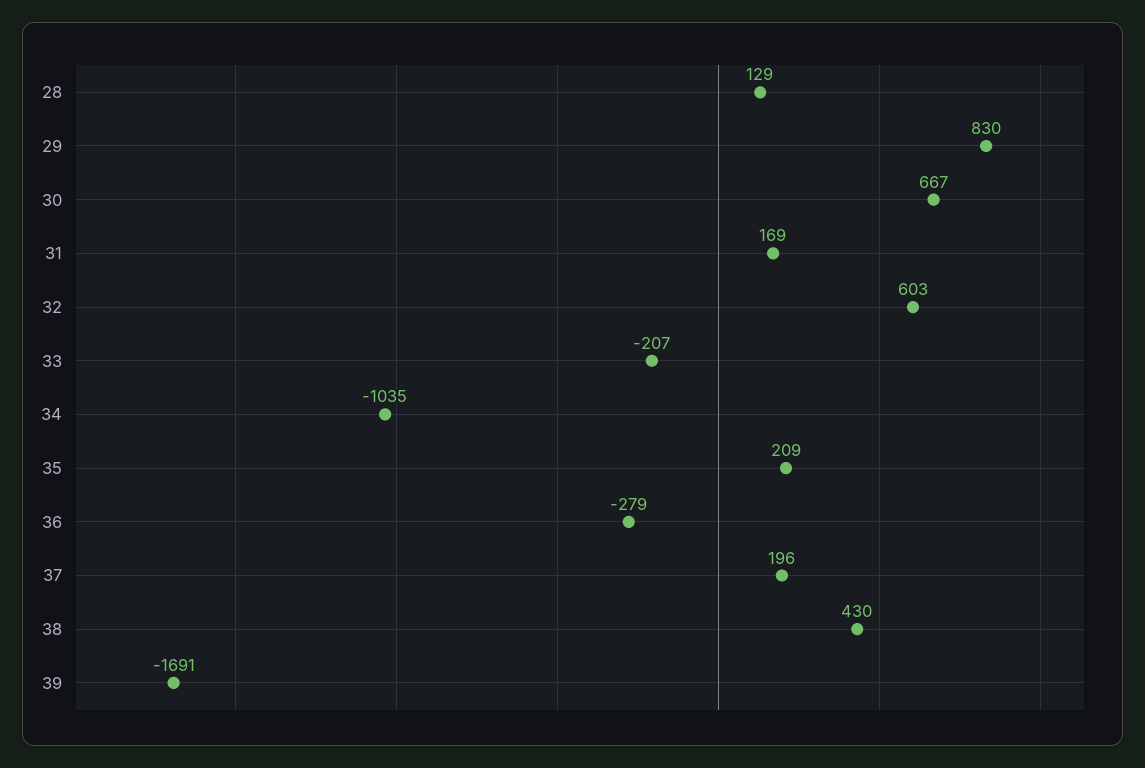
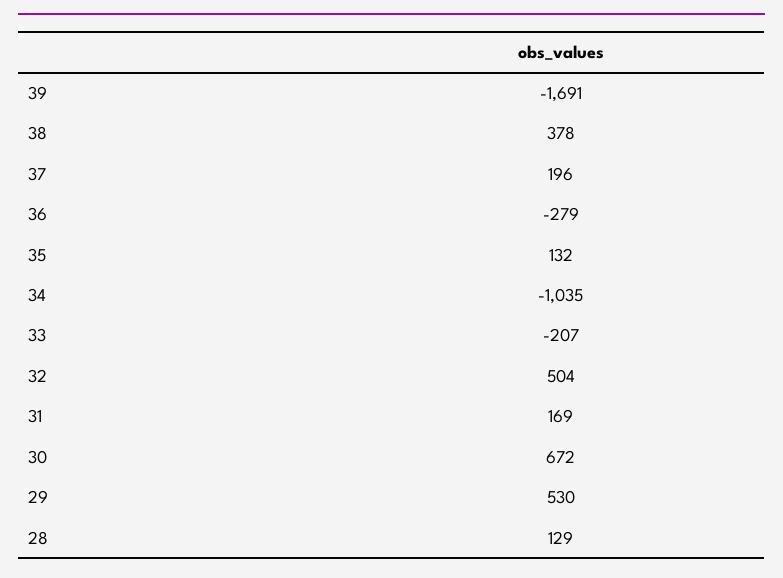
29: 830 -> 530
30: 667 -> 672
32: 603 -> 504
35: 209 -> 132
38: 430 -> 378

